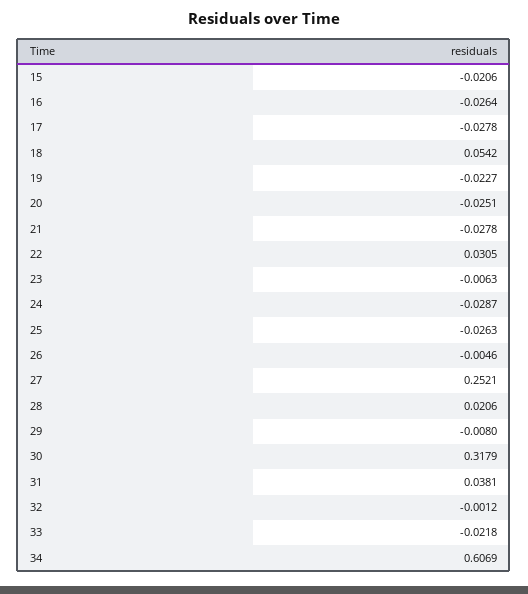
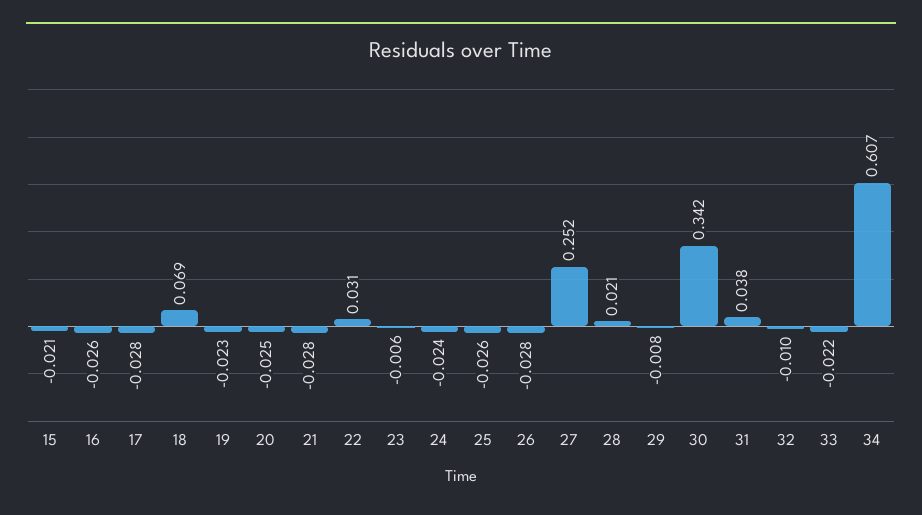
18: 0.0542 -> 0.069
24: -0.0287 -> -0.024
26: -0.0046 -> -0.028
30: 0.3179 -> 0.342
32: -0.0012 -> -0.01

